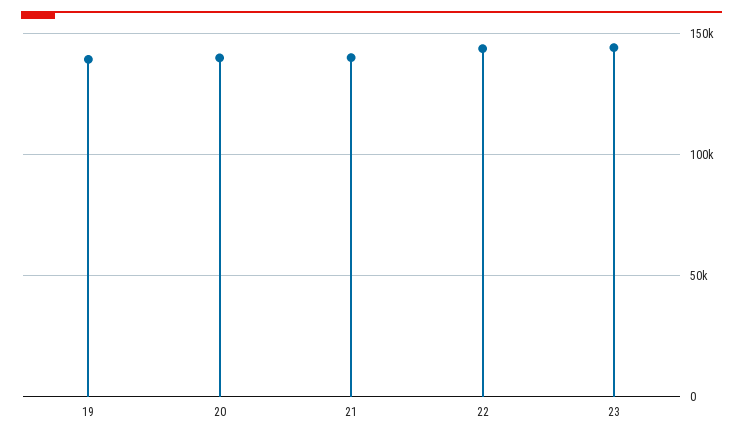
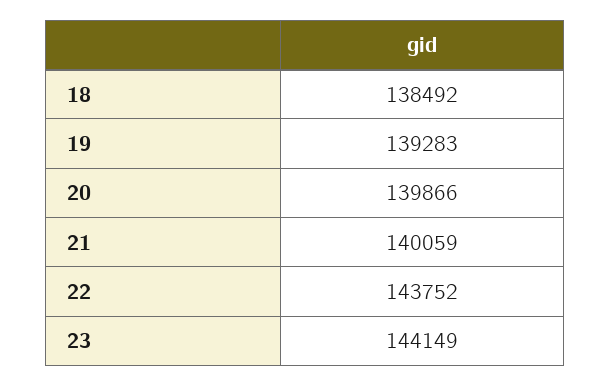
18: none -> 138492

